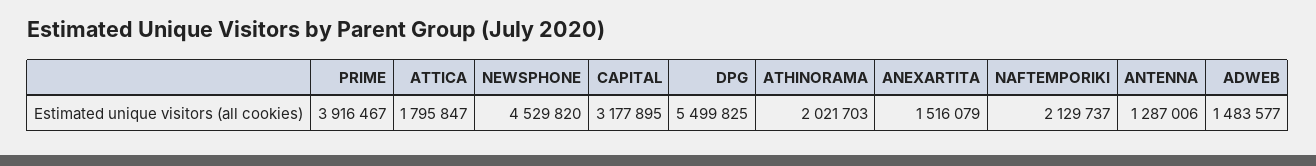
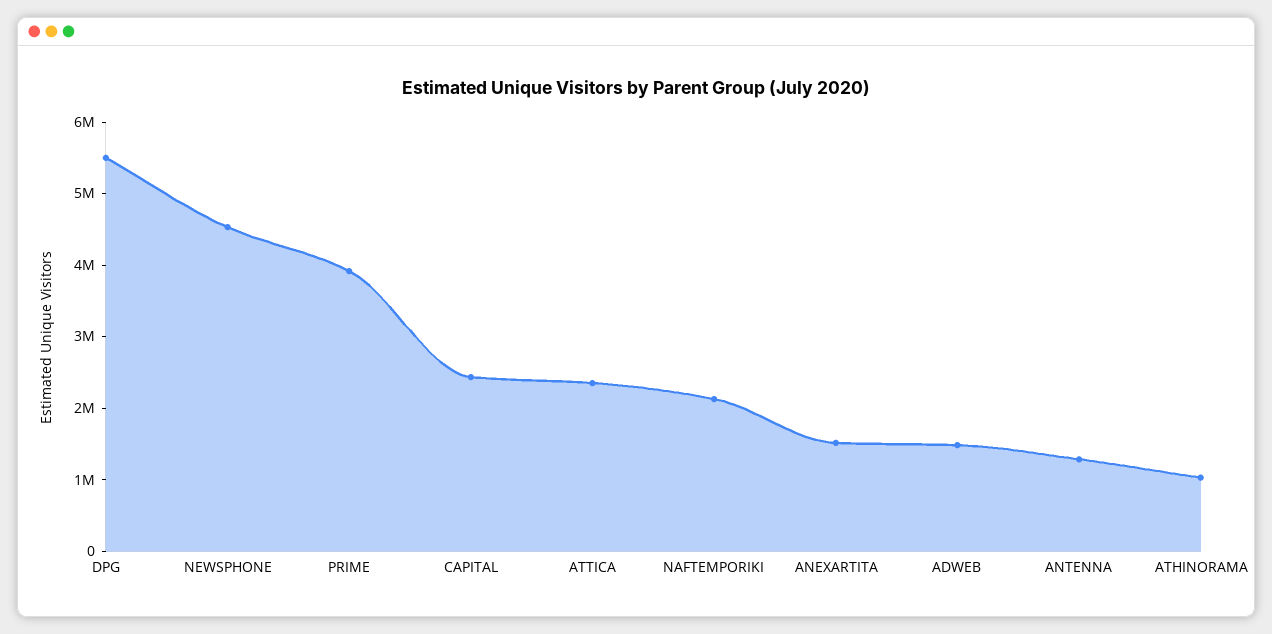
ATTICA: 1795847 -> 2400000
CAPITAL: 3177895 -> 2400000
ATHINORAMA: 2021703 -> 1000000

